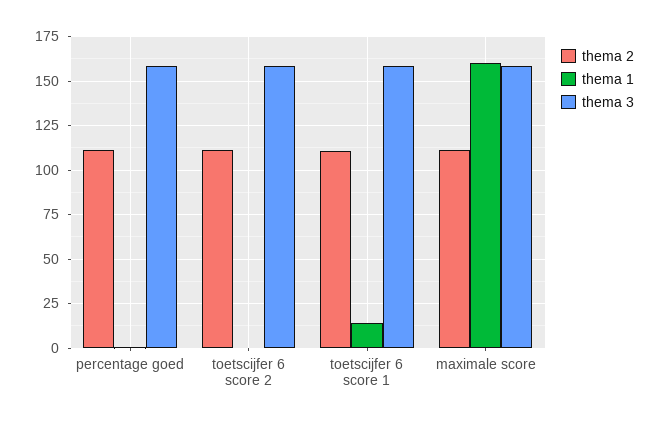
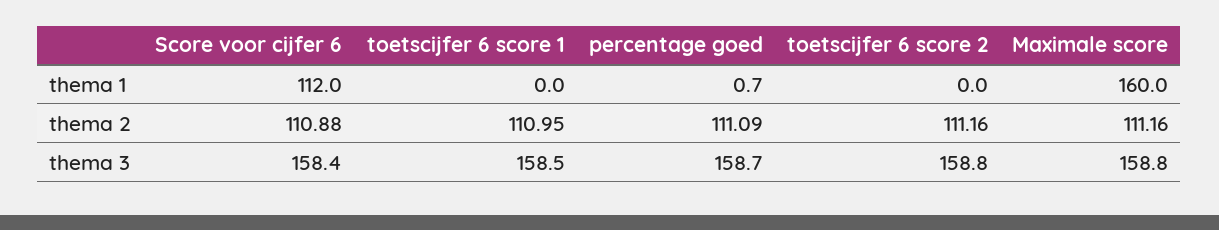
thema 1, toetscijfer 6 score 1: 15 -> 0
thema 1, Score voor cijfer 6: none -> 112
thema 2, Score voor cijfer 6: none -> 110.88
thema 3, Score voor cijfer 6: none -> 158.4

